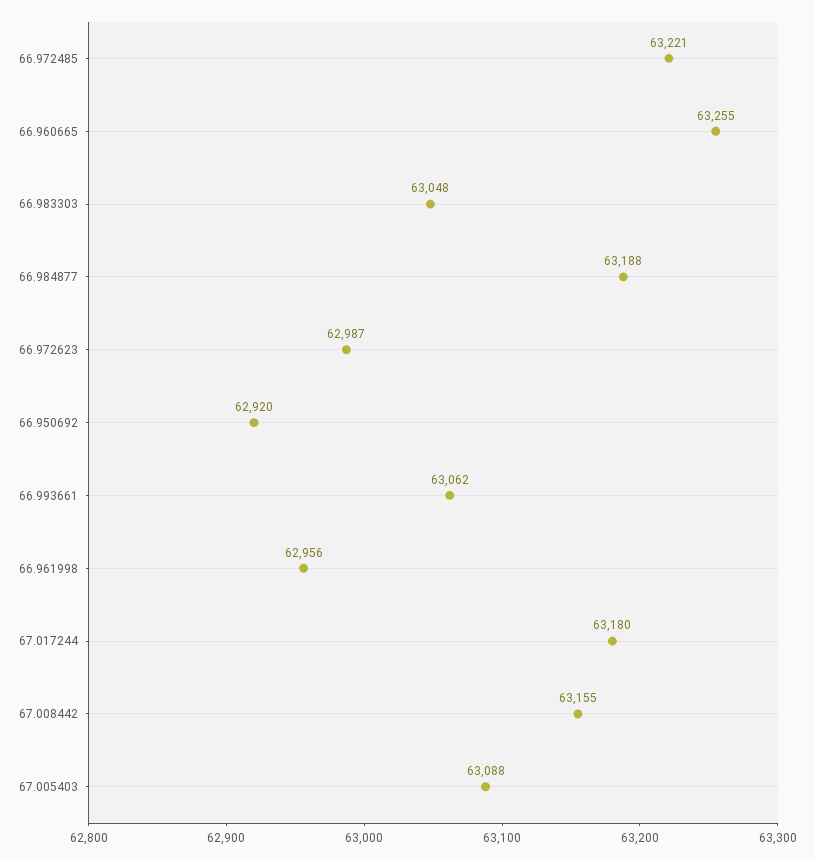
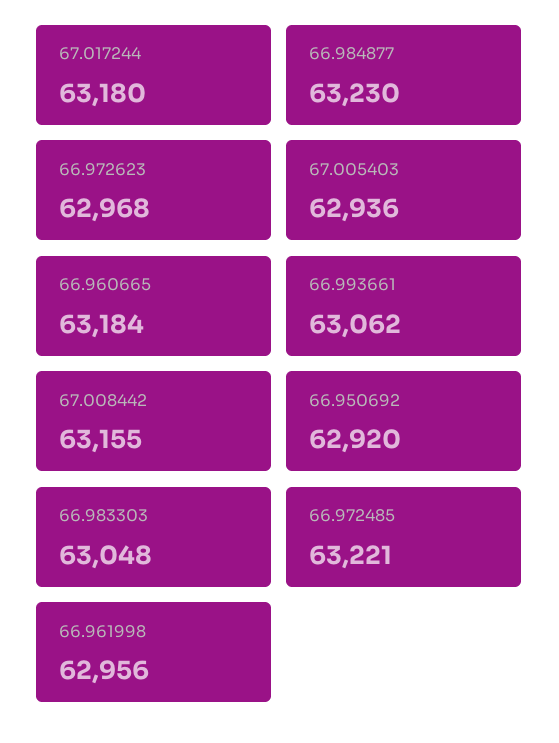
66.960665: 63255 -> 63184
66.984877: 63188 -> 63230
66.972623: 62987 -> 62968
67.005403: 63088 -> 62936

